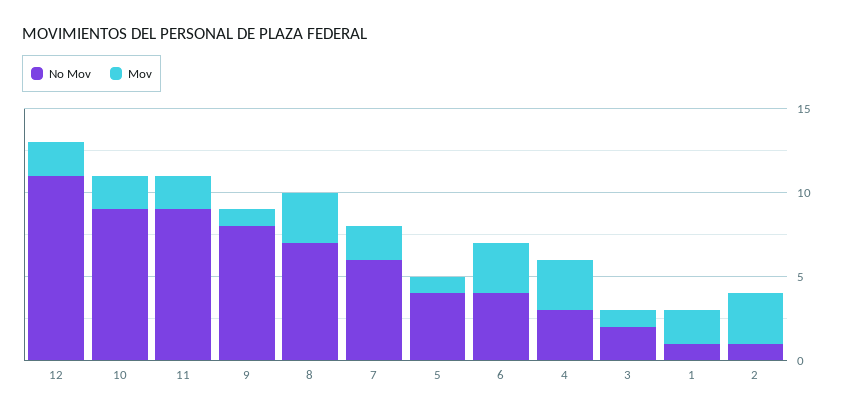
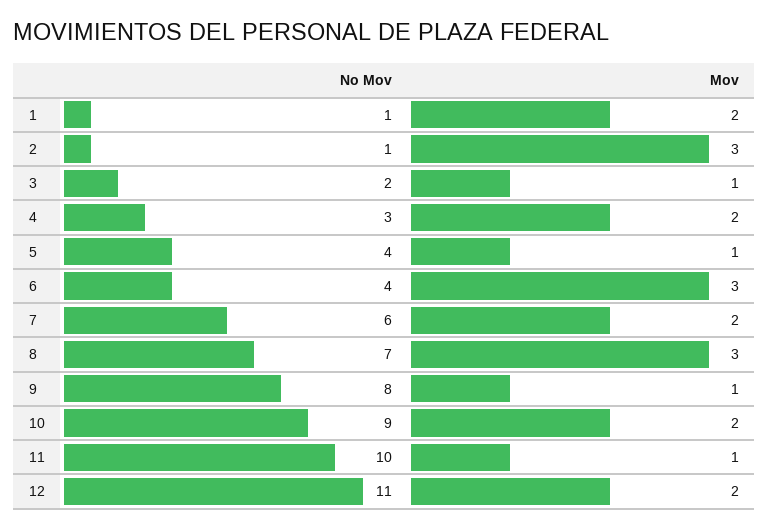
No Mov, 11: 9 -> 10
Mov, 11: 2 -> 1
Mov, 4: 3 -> 2

